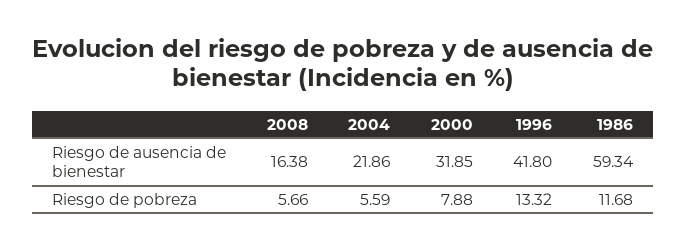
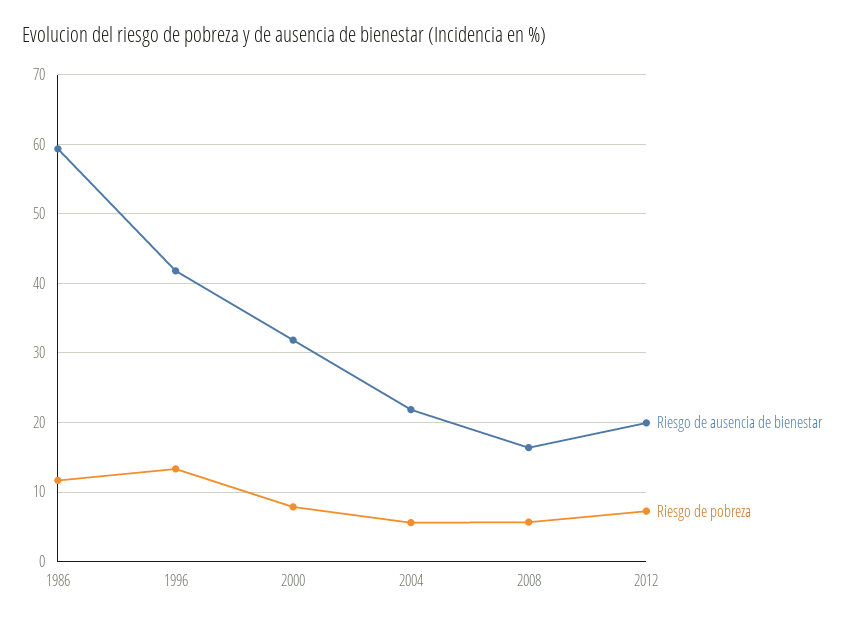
Riesgo de ausencia de bienestar, 2012: none -> 20
Riesgo de pobreza, 2012: none -> 7

